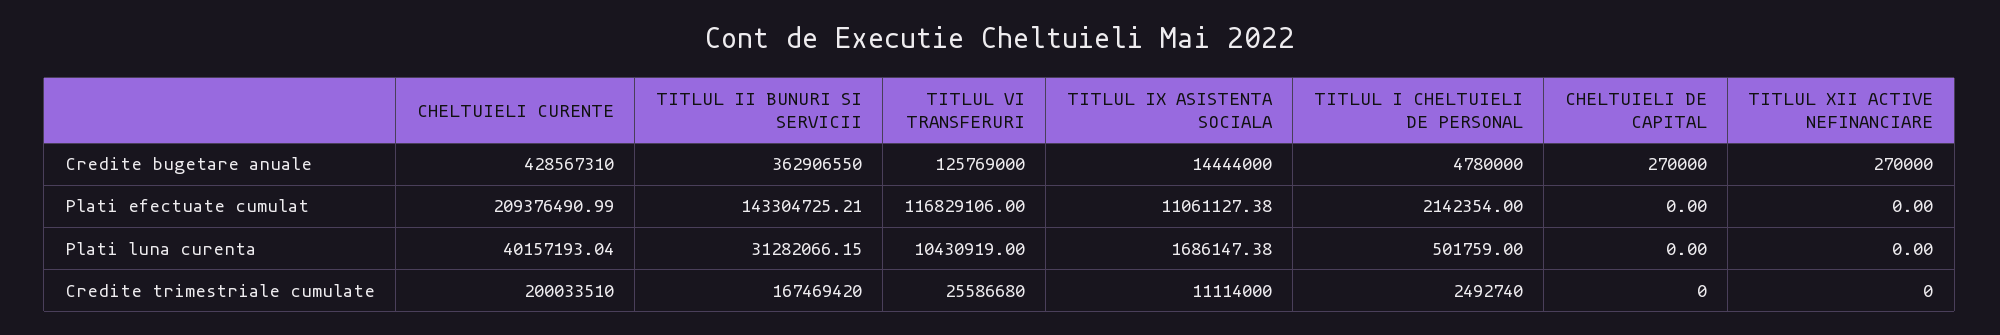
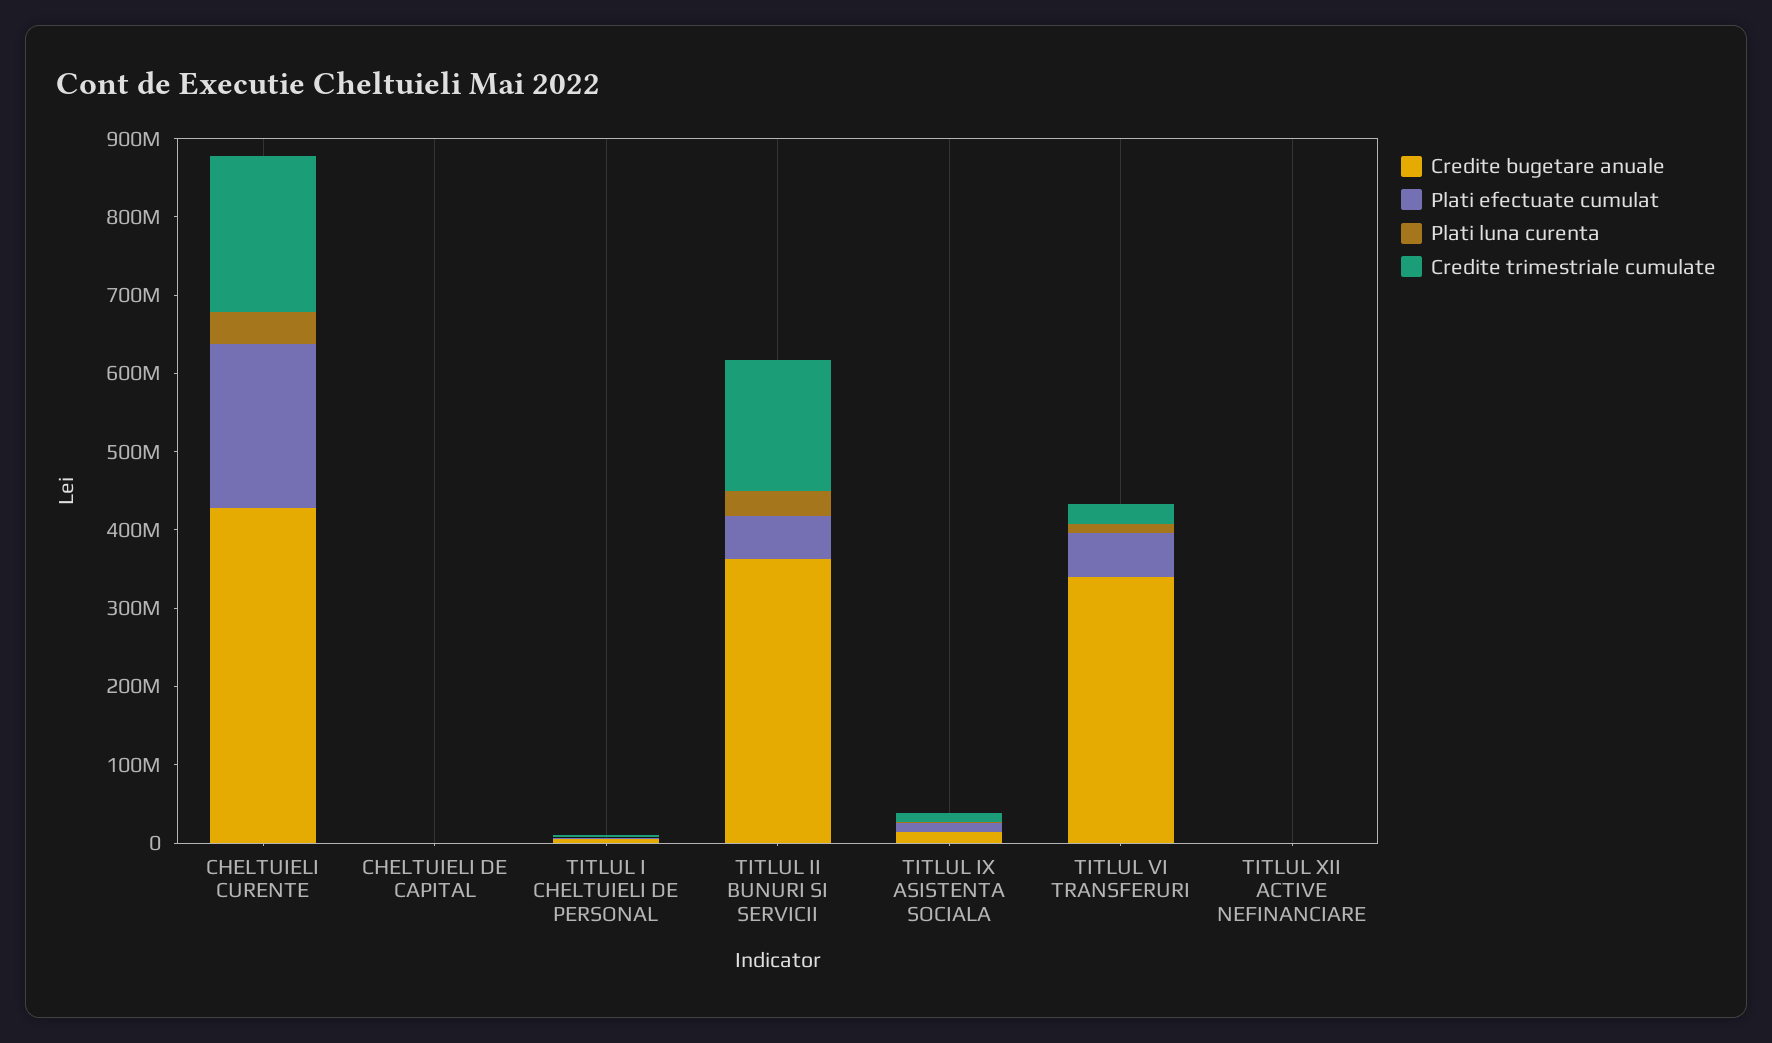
Credite bugetare anuale, TITLUL VI TRANSFERURI: 125769000 -> 340000000
Plati efectuate cumulat, TITLUL II BUNURI SI SERVICII: 143304725.21 -> 60000000
Plati efectuate cumulat, TITLUL VI TRANSFERURI: 116829106 -> 60000000

